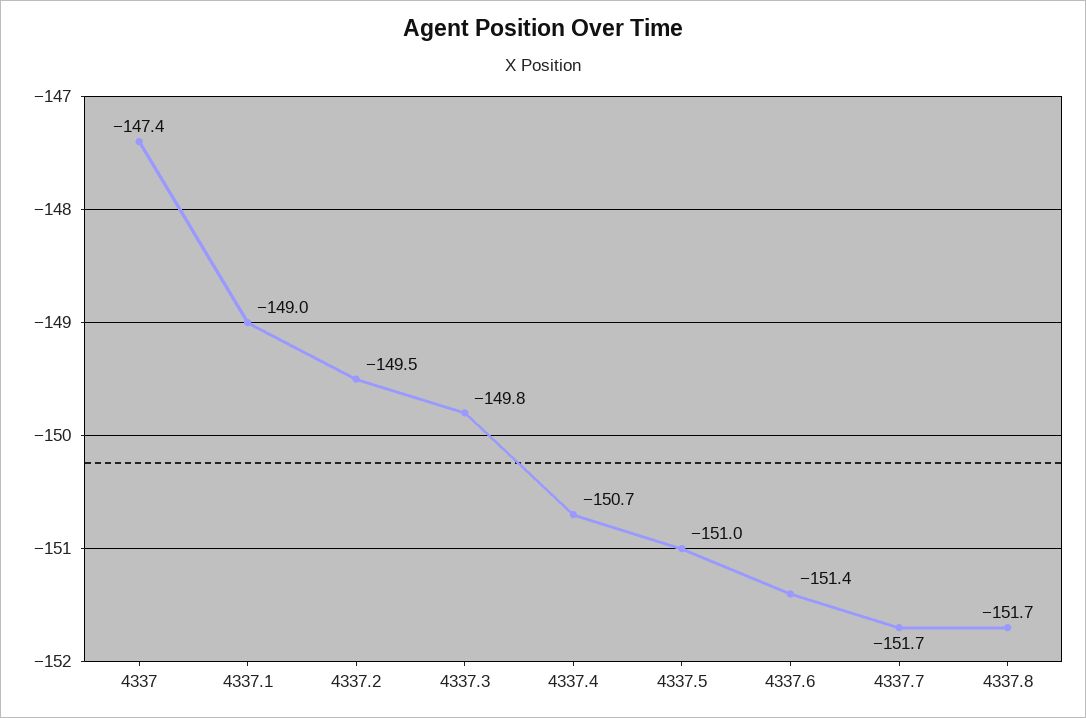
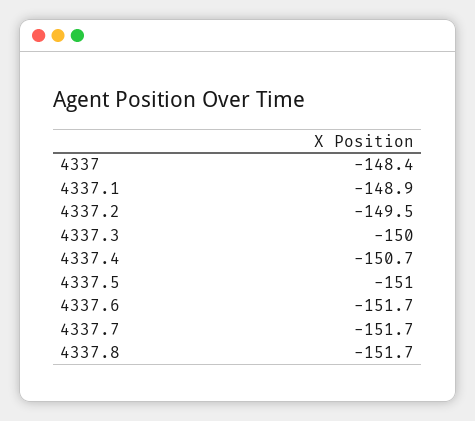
4337: -147.4 -> -148.4
4337.1: -149 -> -148.9
4337.3: -149.8 -> -150
4337.6: -151.4 -> -151.7

